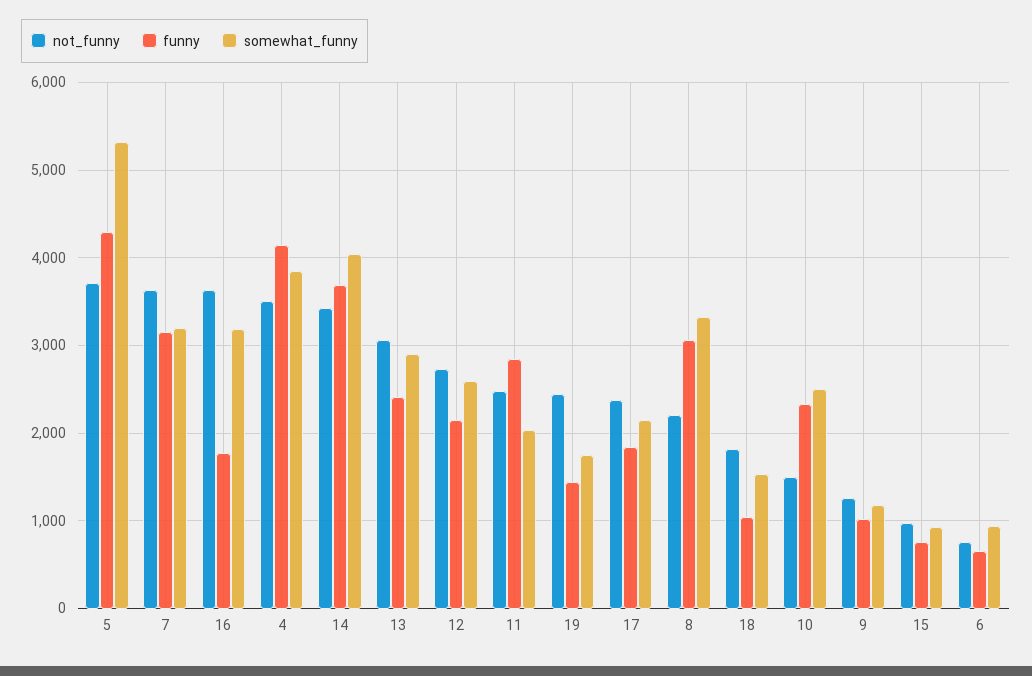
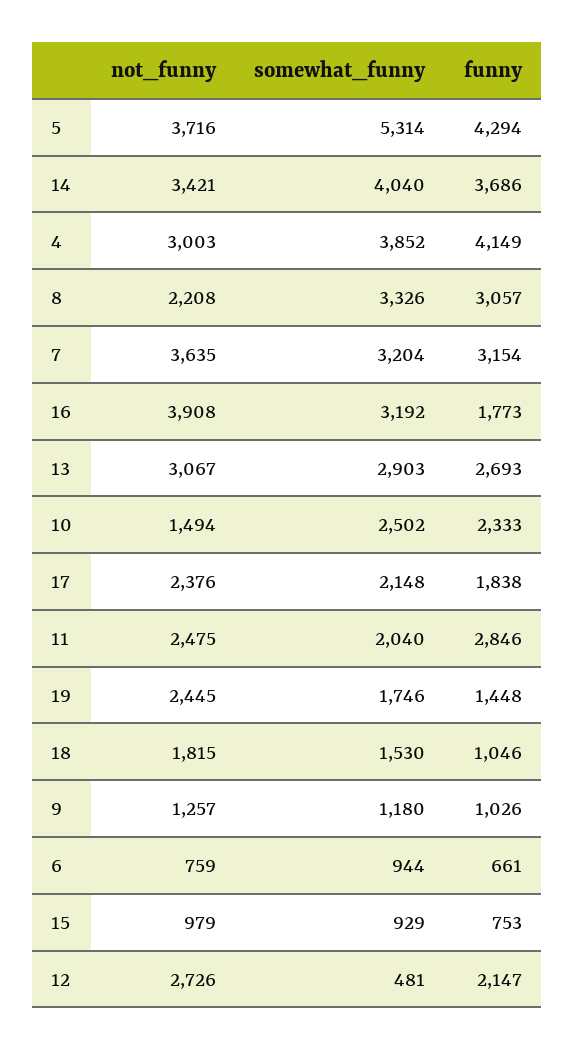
not_funny, 16: 3600 -> 3908
not_funny, 4: 3500 -> 3003
funny, 13: 2400 -> 2693
somewhat_funny, 12: 2600 -> 481

